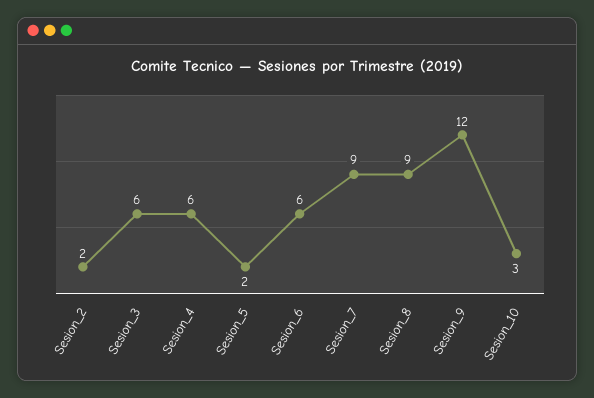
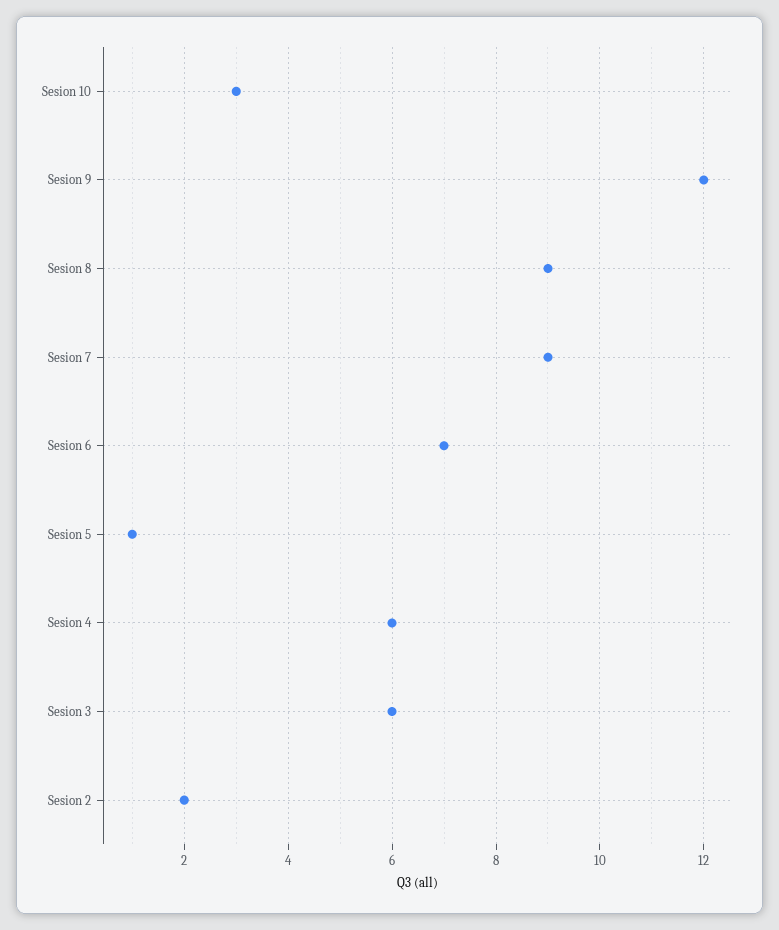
Sesion_5: 2 -> 1
Sesion_6: 6 -> 7

